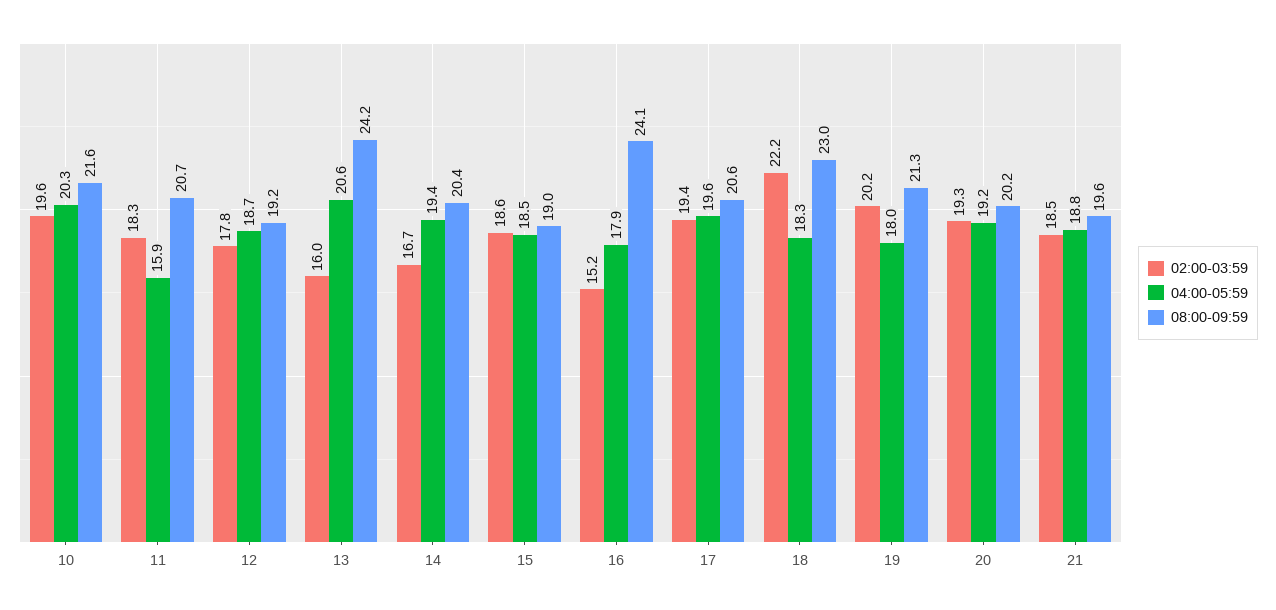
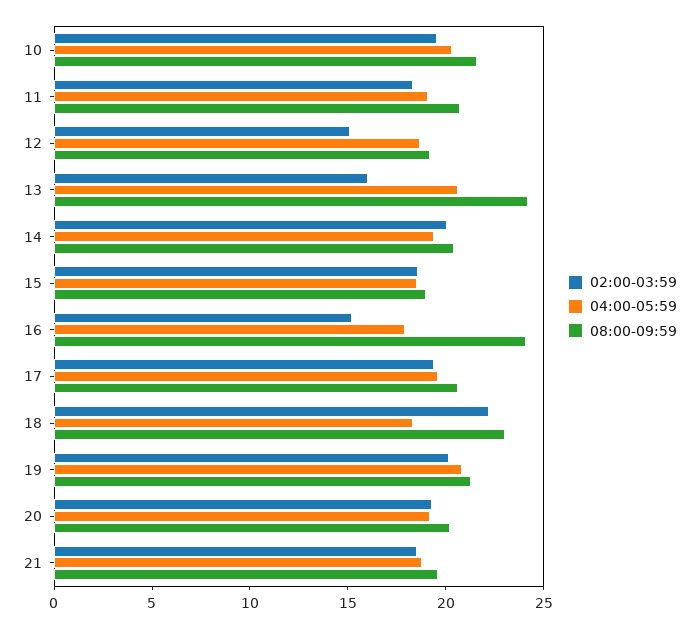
04:00-05:59, 11: 15.9 -> 19
02:00-03:59, 12: 17.8 -> 15
02:00-03:59, 14: 16.7 -> 20
04:00-05:59, 19: 18 -> 21

